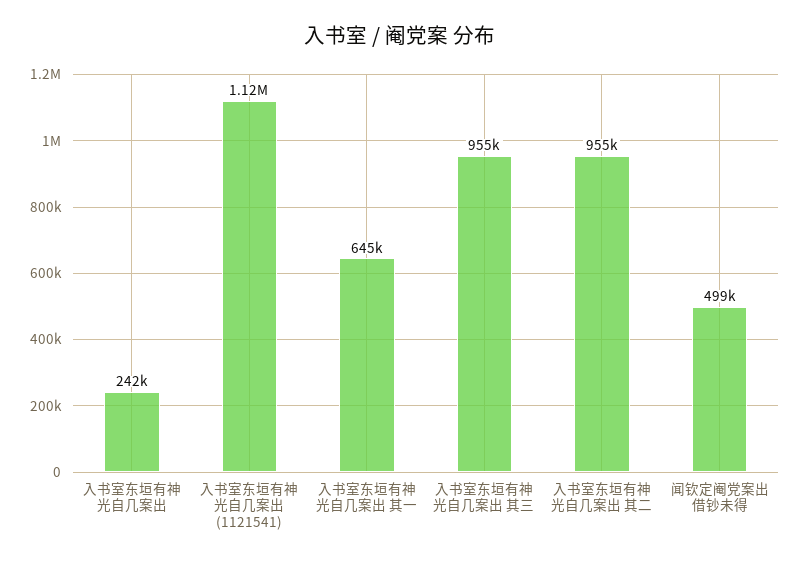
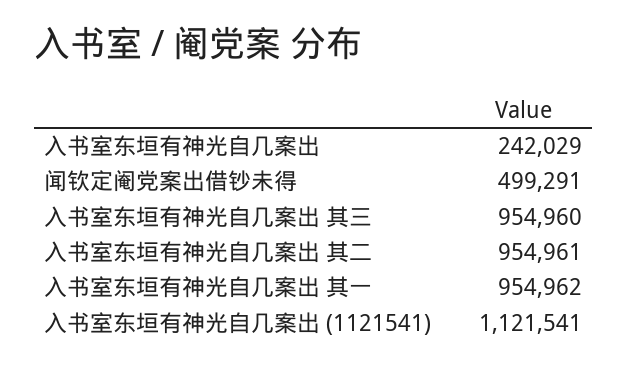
入书室东垣有神光自几案出 其一: 645000 -> 954962

